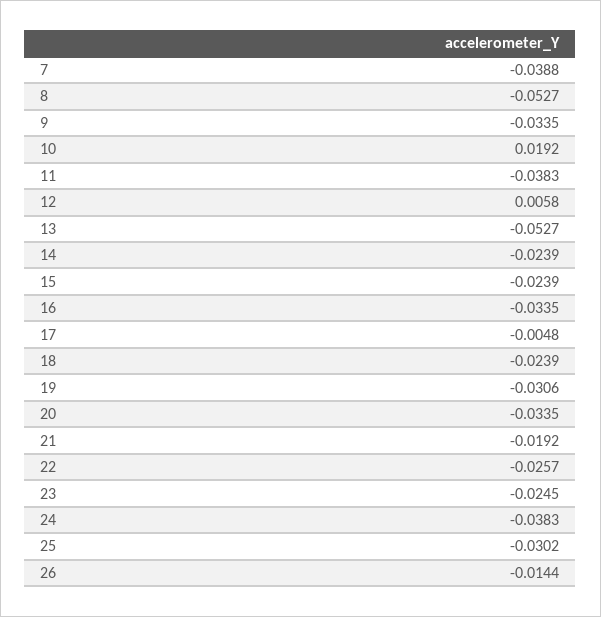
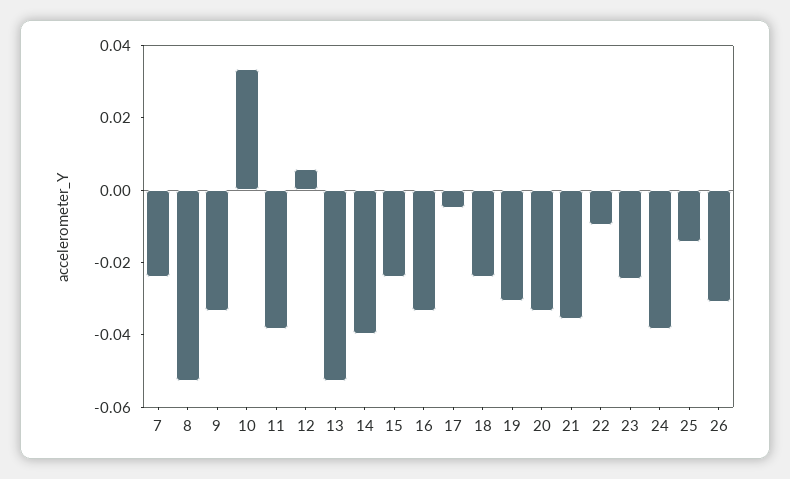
7: -0.0388 -> -0.025
10: 0.0192 -> 0.035
14: -0.0239 -> -0.04
21: -0.0192 -> -0.035
22: -0.0257 -> -0.01
25: -0.0302 -> -0.015
26: -0.0144 -> -0.03

